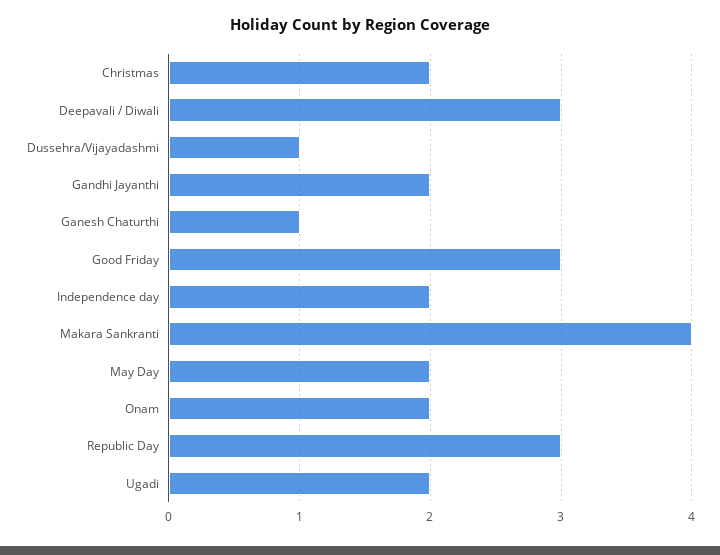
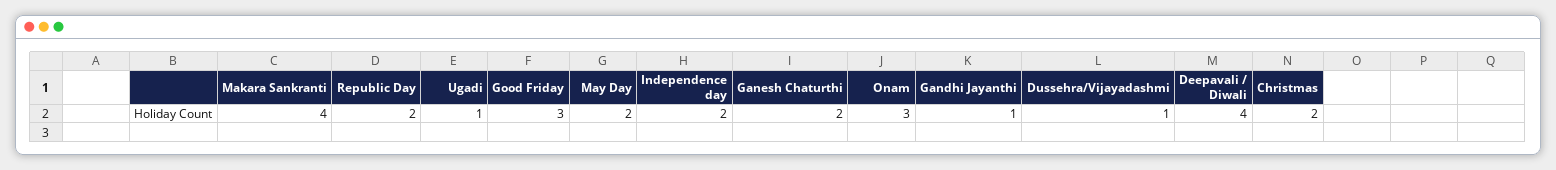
Deepavali / Diwali: 3 -> 4
Gandhi Jayanthi: 2 -> 1
Ganesh Chaturthi: 1 -> 2
Onam: 2 -> 3
Republic Day: 3 -> 2
Ugadi: 2 -> 1

